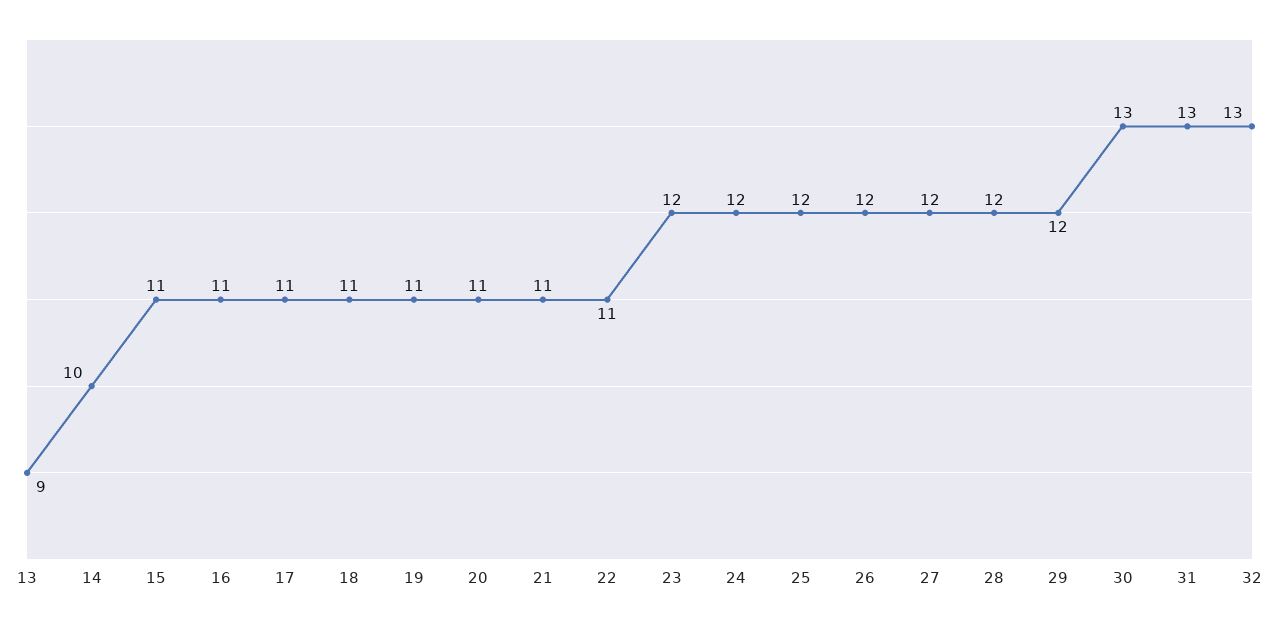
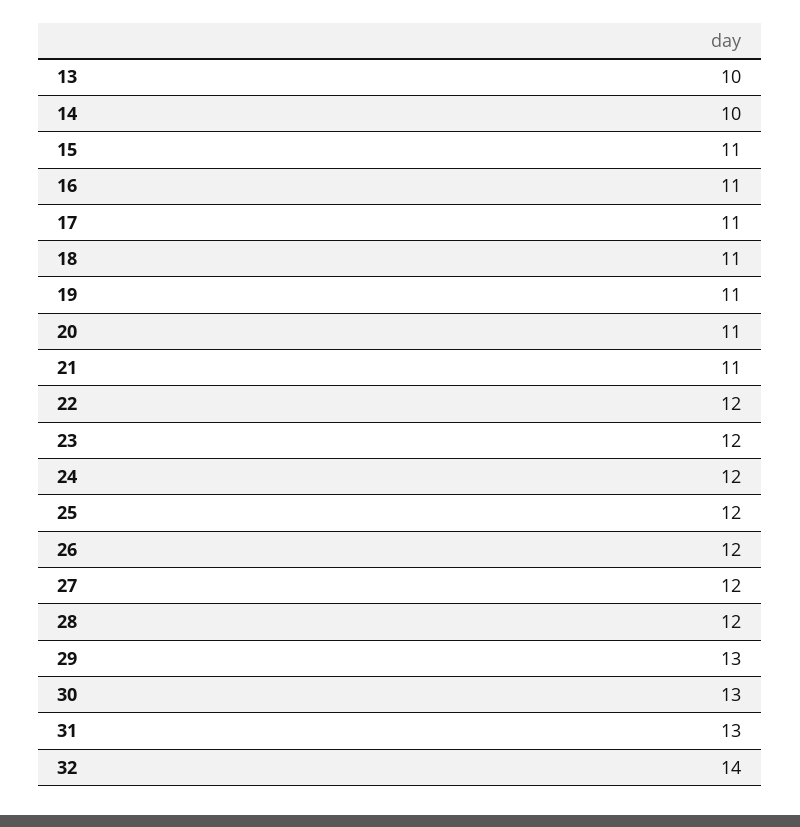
13: 9 -> 10
22: 11 -> 12
29: 12 -> 13
32: 13 -> 14

